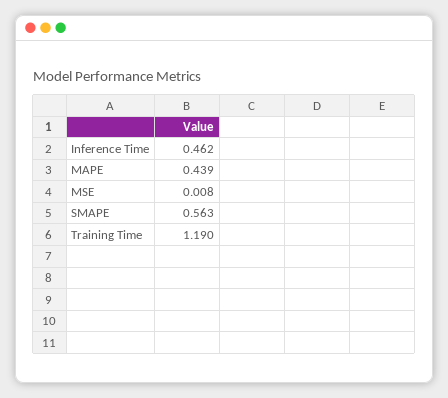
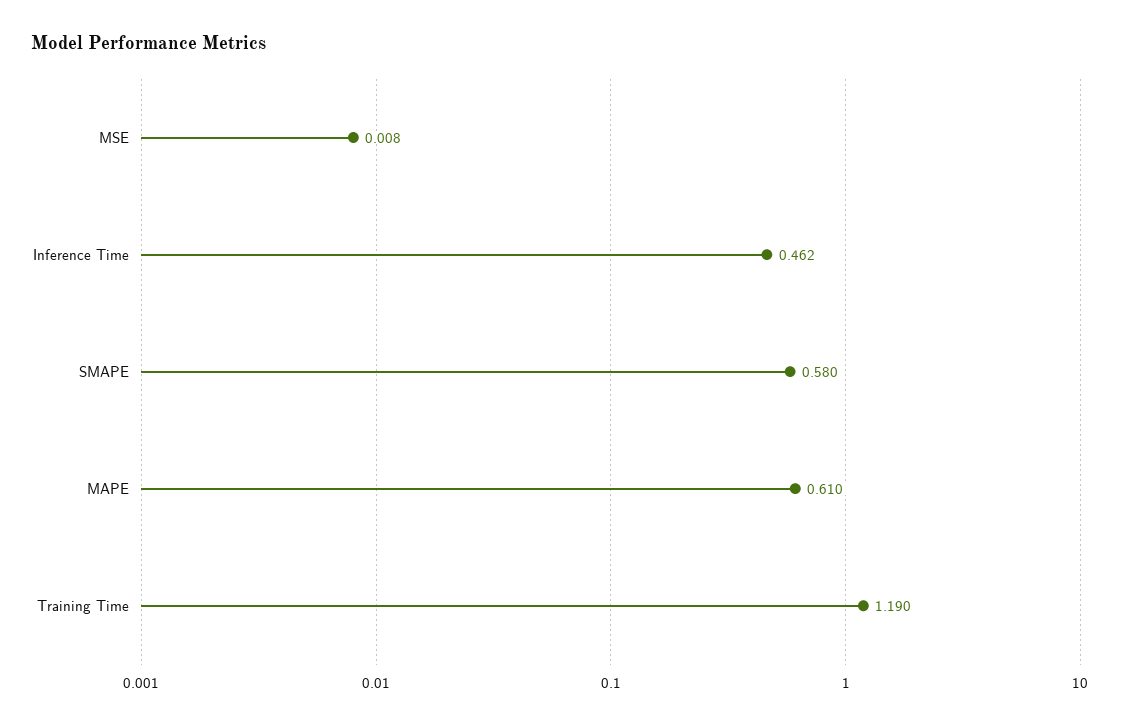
MAPE: 0.439 -> 0.61
SMAPE: 0.563 -> 0.58

